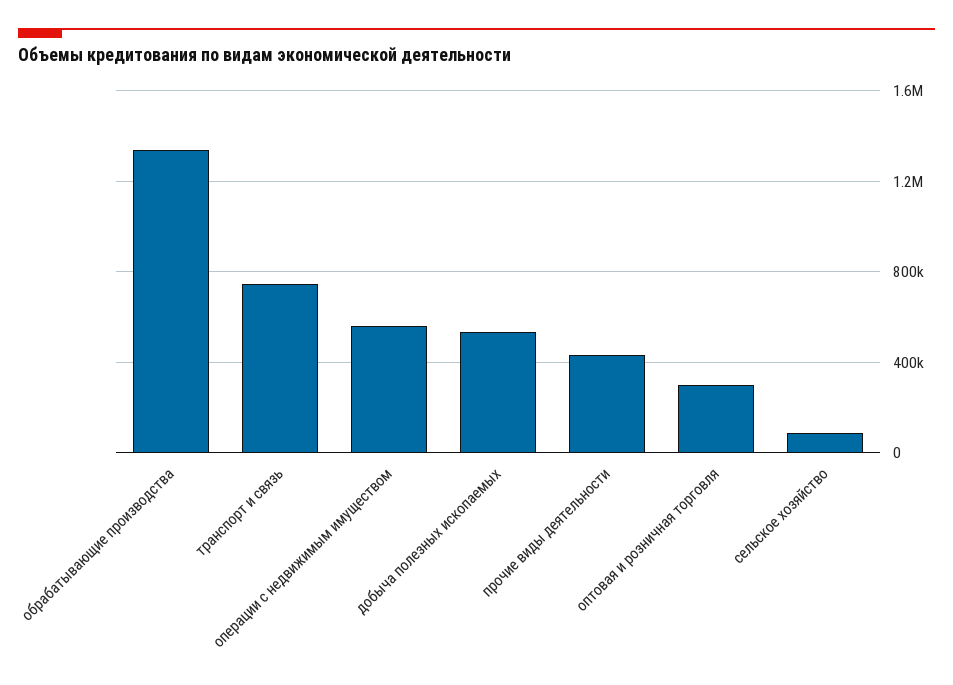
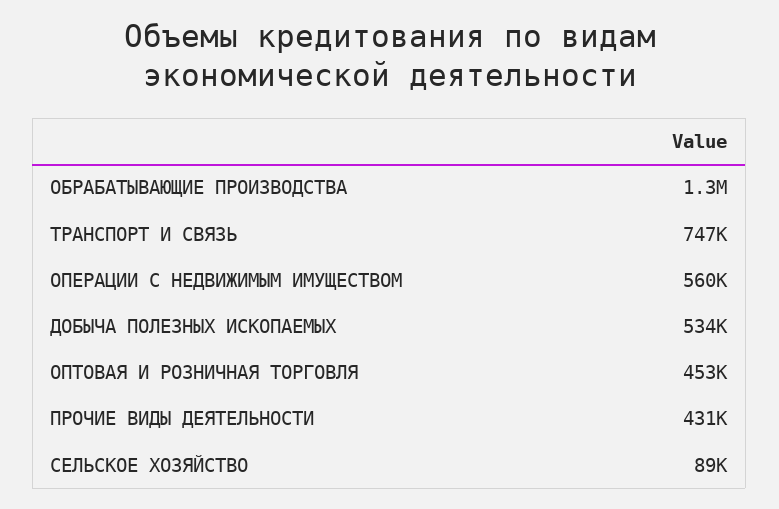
оптовая и розничная торговля: 300000 -> 453000

